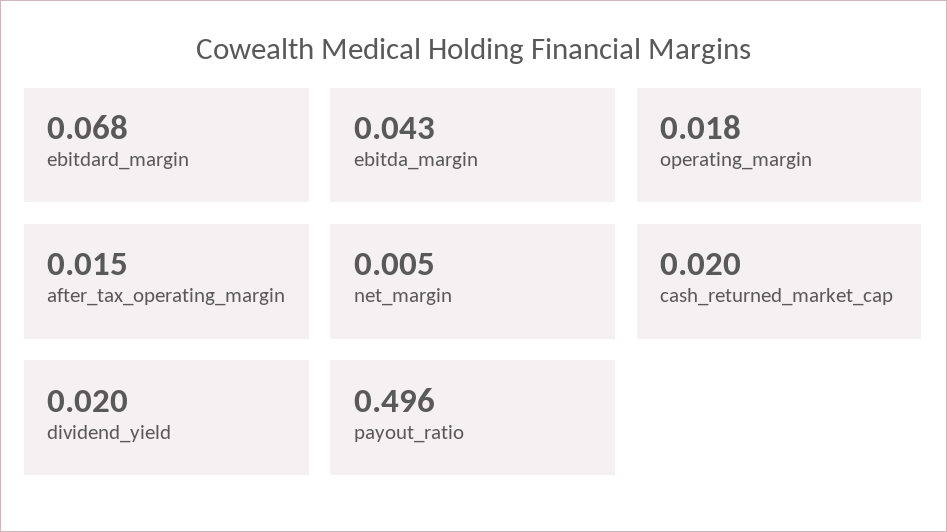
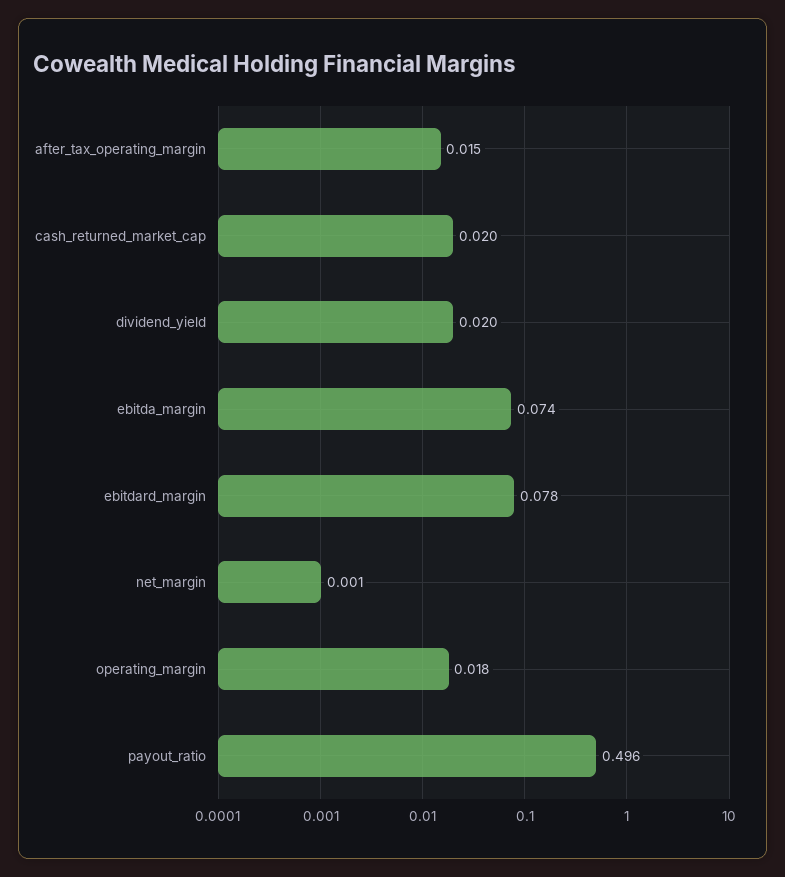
ebitdard_margin: 0.068 -> 0.078
ebitda_margin: 0.043 -> 0.074
net_margin: 0.005 -> 0.001

